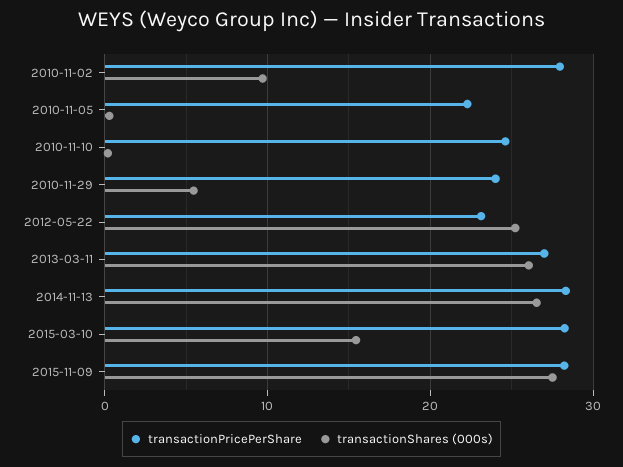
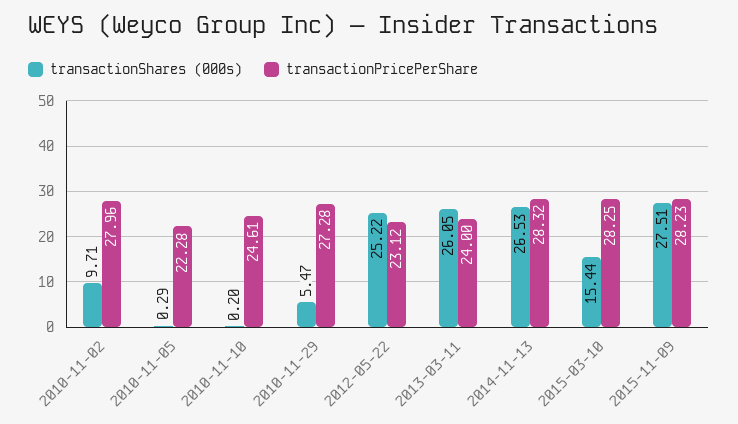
transactionPricePerShare, 2010-11-29: 24 -> 27.28
transactionPricePerShare, 2013-03-11: 27 -> 24

